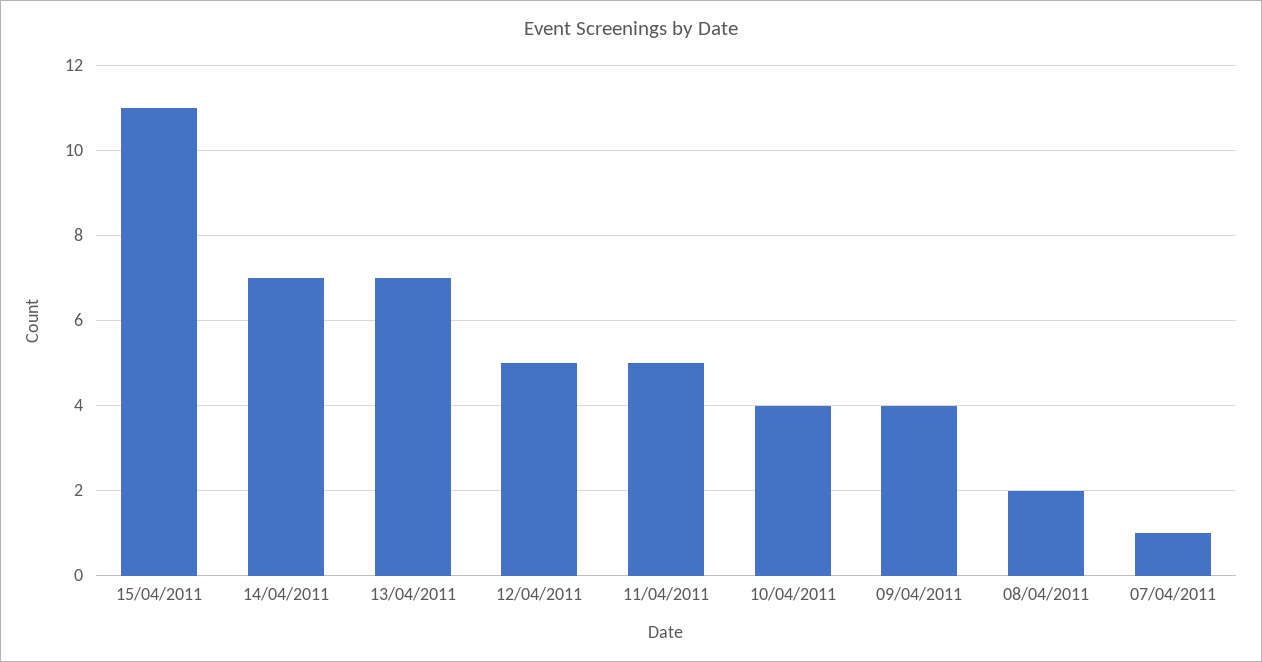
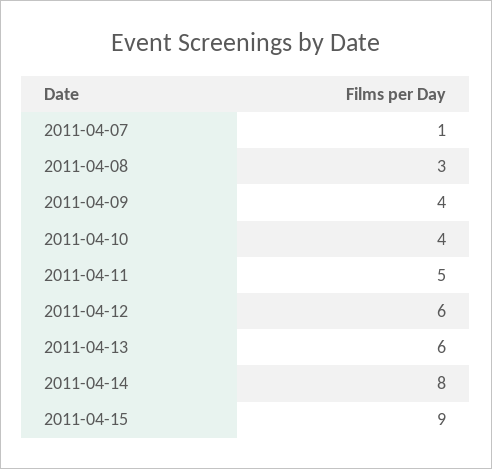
15/04/2011: 11 -> 9
14/04/2011: 7 -> 8
13/04/2011: 7 -> 6
12/04/2011: 5 -> 6
08/04/2011: 2 -> 3

